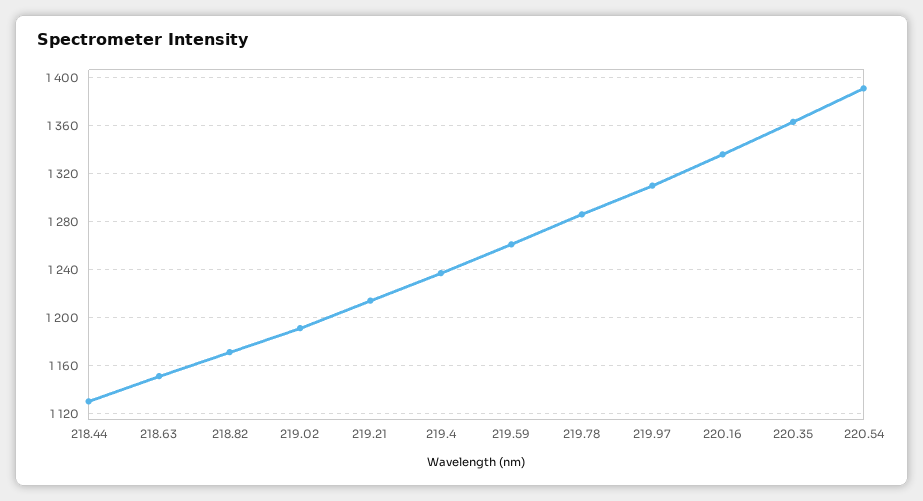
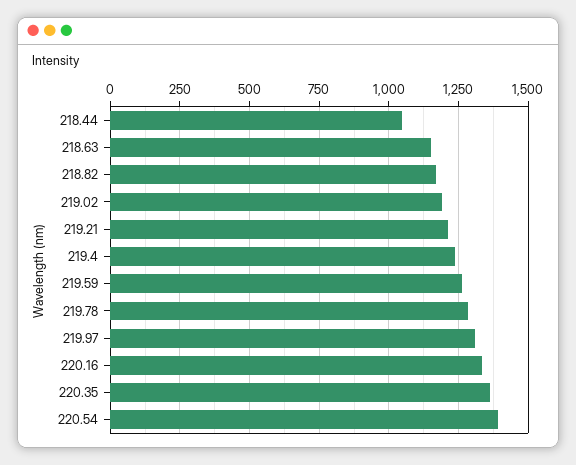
218.44: 1130 -> 1050

